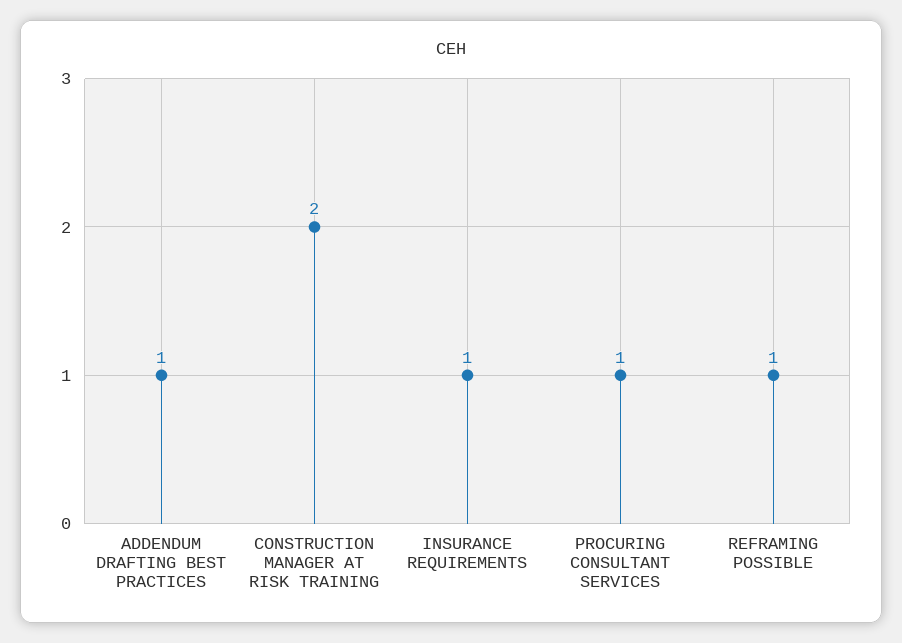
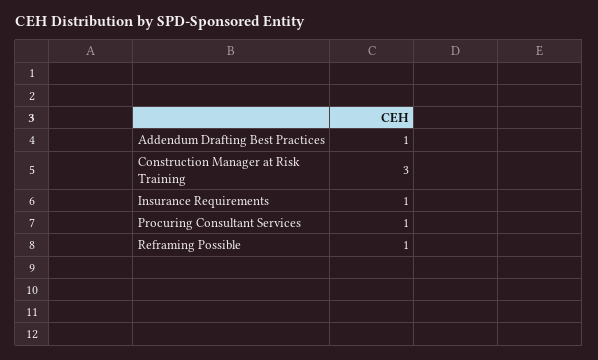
CONSTRUCTION MANAGER AT RISK TRAINING: 2 -> 3

